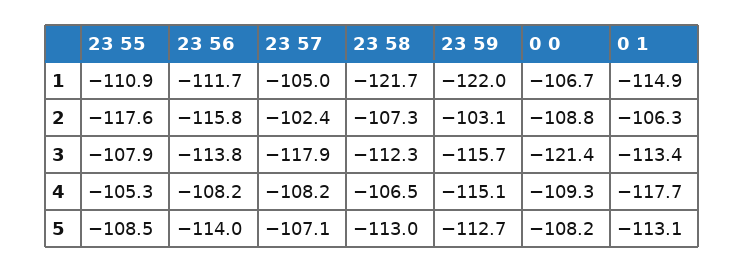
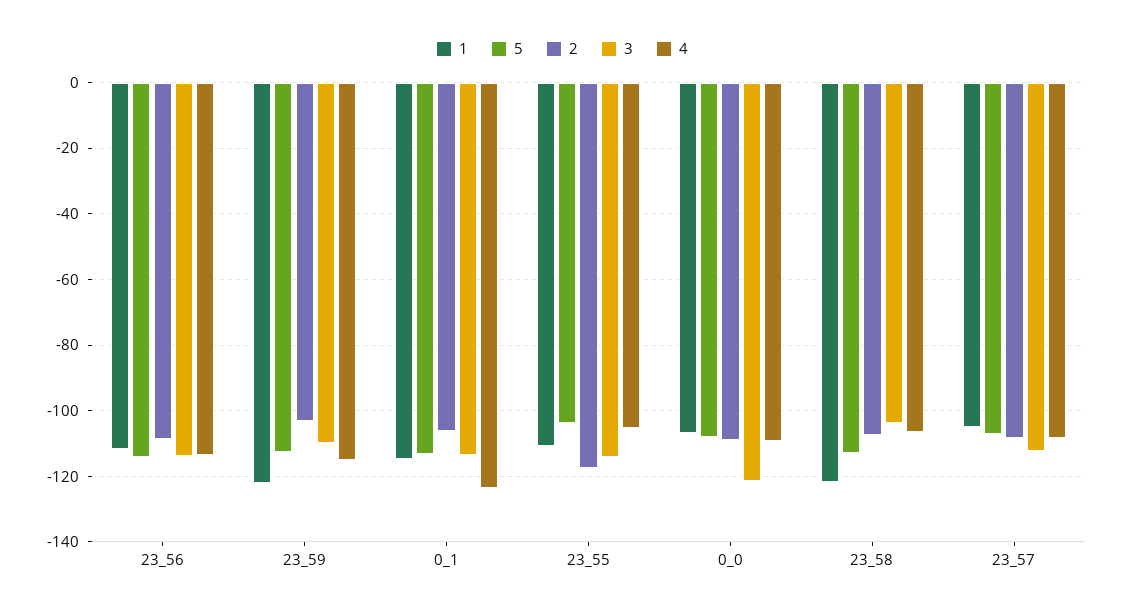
2, 23 56: -115.8 -> -108
2, 23 57: -102.4 -> -108
3, 23 55: -107.9 -> -114
3, 23 57: -117.9 -> -112
3, 23 58: -112.3 -> -104
3, 23 59: -115.7 -> -110
4, 23 56: -108.2 -> -114
4, 0 1: -117.7 -> -124
5, 23 55: -108.5 -> -104

